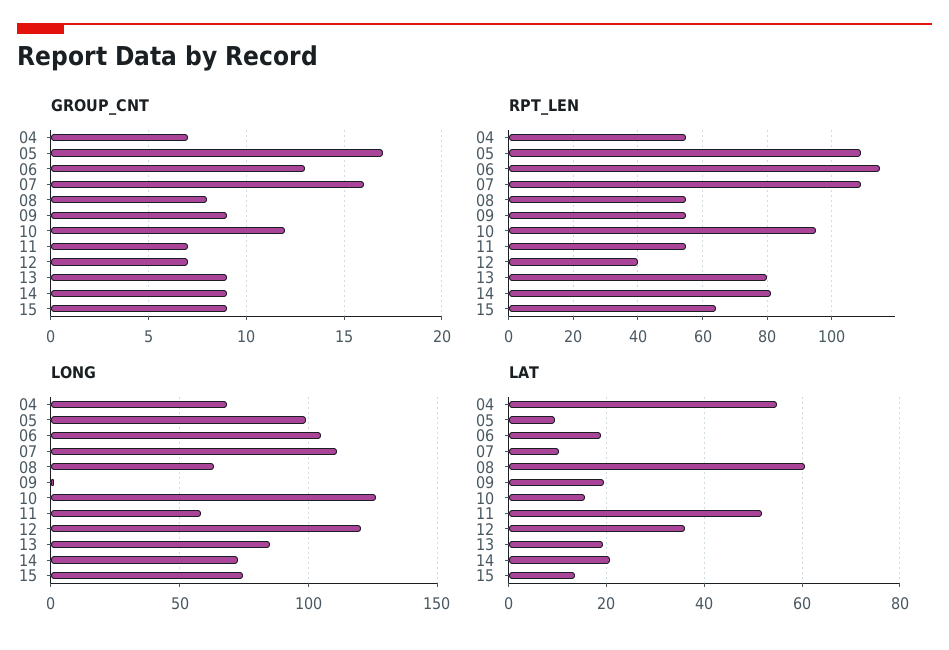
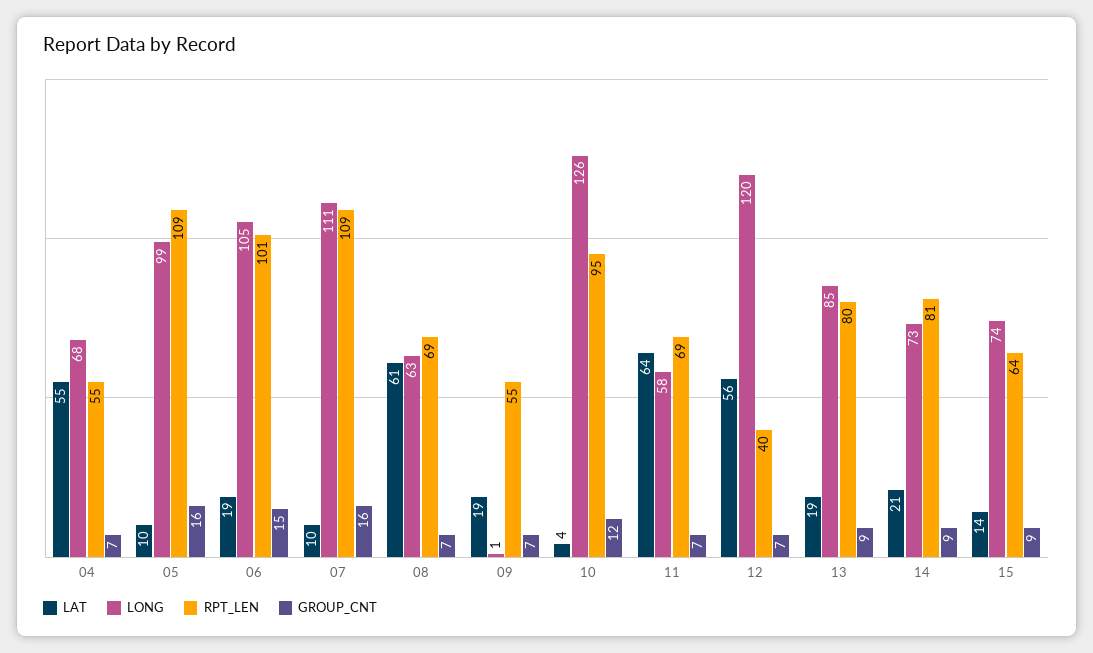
GROUP_CNT, 05: 17 -> 16
GROUP_CNT, 06: 13 -> 15
GROUP_CNT, 08: 8 -> 7
GROUP_CNT, 09: 9 -> 7
RPT_LEN, 06: 115 -> 101
RPT_LEN, 08: 55 -> 69
RPT_LEN, 11: 55 -> 69
LAT, 10: 16 -> 4
LAT, 11: 52 -> 64
LAT, 12: 36 -> 56

